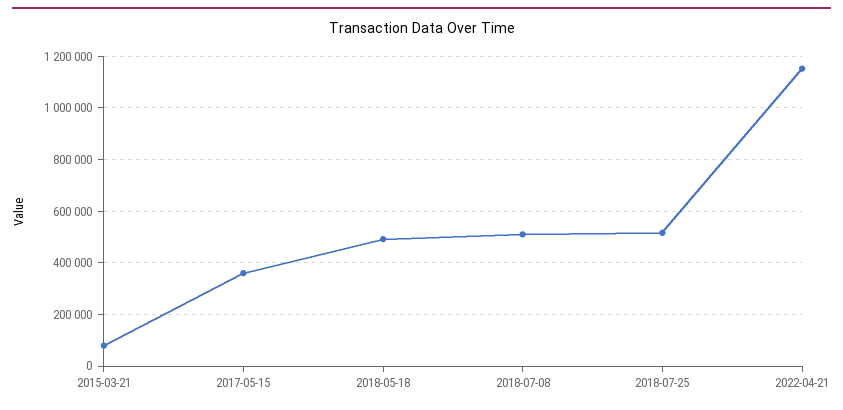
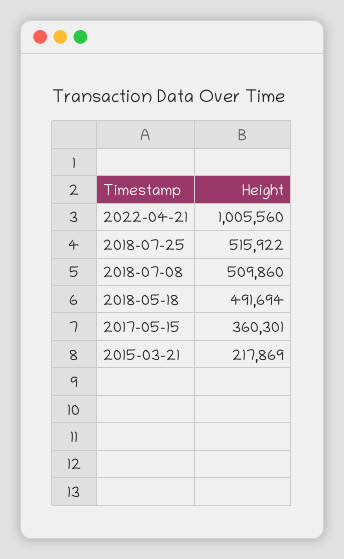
2015-03-21: 75000 -> 217869
2022-04-21: 1150000 -> 1005560

